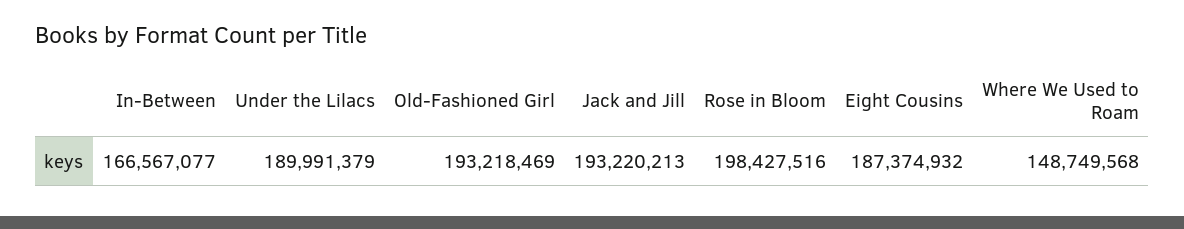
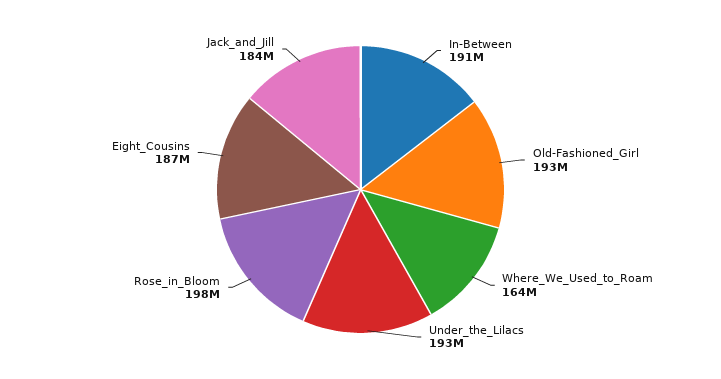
In-Between: 166567077 -> 191000000
Under the Lilacs: 189991379 -> 193000000
Jack and Jill: 193220213 -> 184000000
Where We Used to Roam: 148749568 -> 164000000

